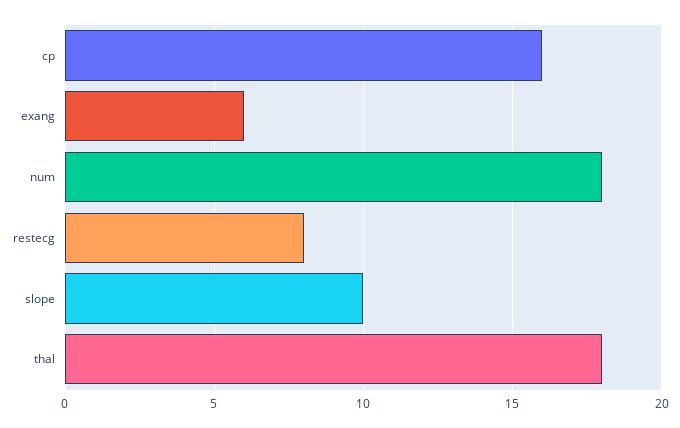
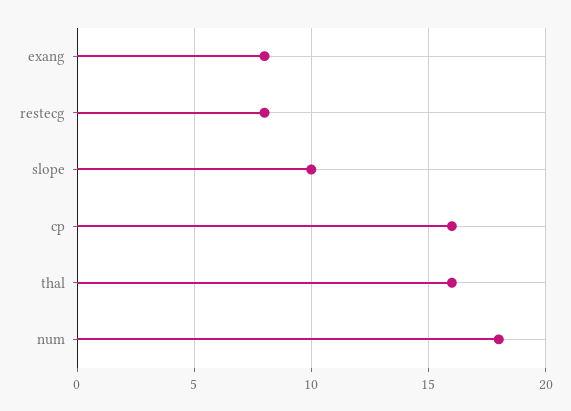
exang: 6 -> 8
thal: 18 -> 16

